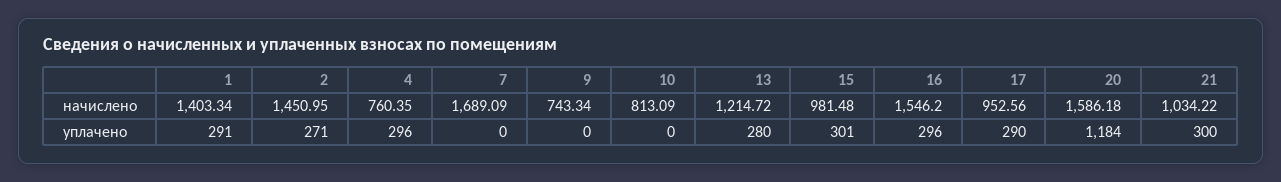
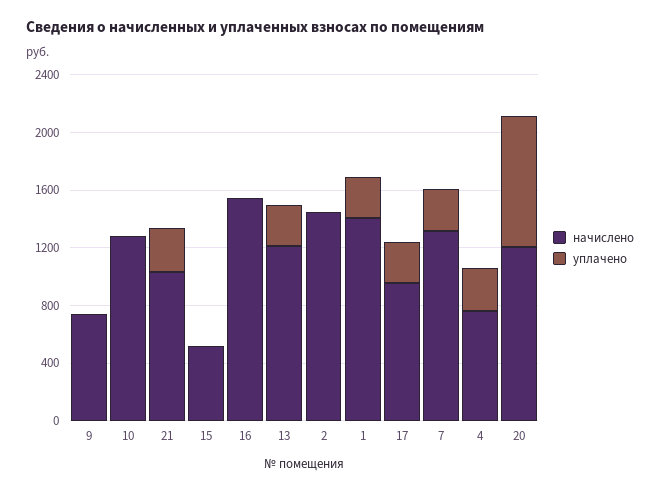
начислено, 7: 1689.09 -> 1300
начислено, 10: 813.09 -> 1300
начислено, 15: 981.48 -> 500
начислено, 20: 1586.18 -> 1200
уплачено, 2: 271 -> 0
уплачено, 7: 0 -> 300
уплачено, 15: 301 -> 0
уплачено, 16: 296 -> 0
уплачено, 20: 1184 -> 900

